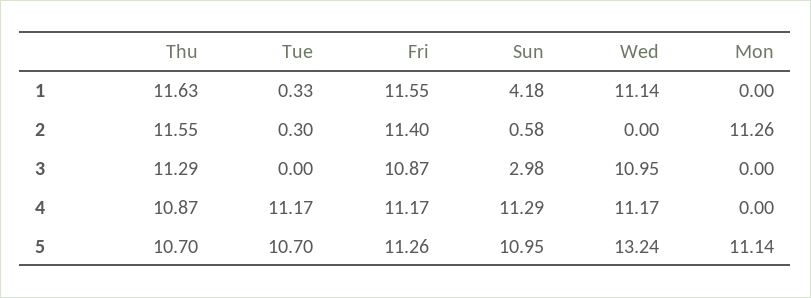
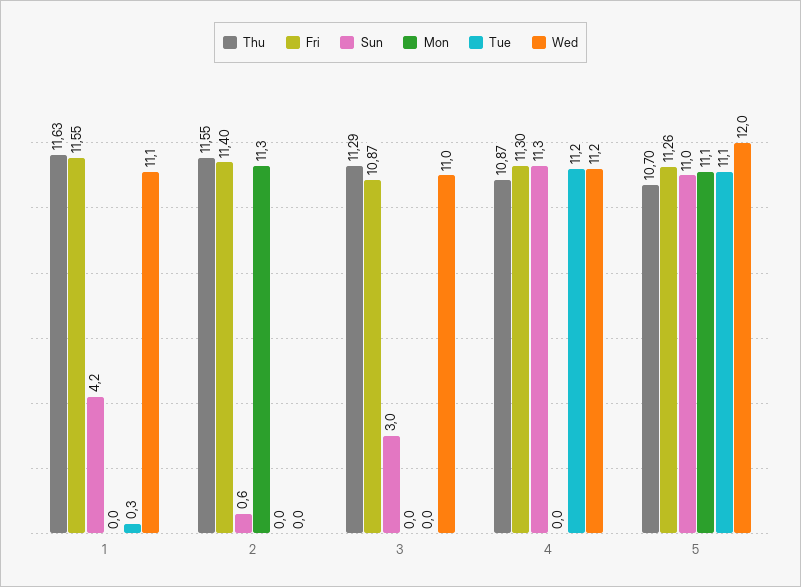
Tue, 2: 0.3 -> 0
Fri, 4: 11.17 -> 11.3
Tue, 5: 10.7 -> 11.1
Wed, 5: 13.24 -> 12

